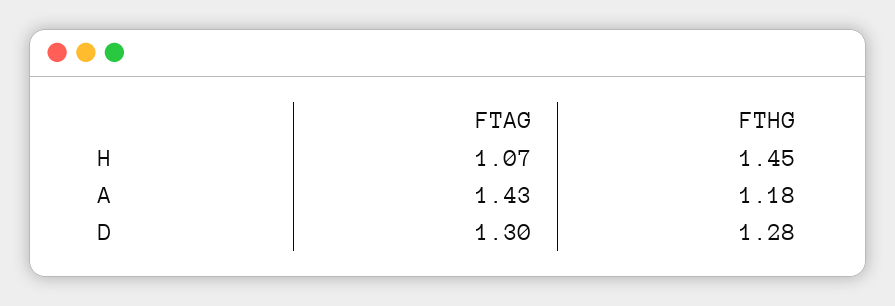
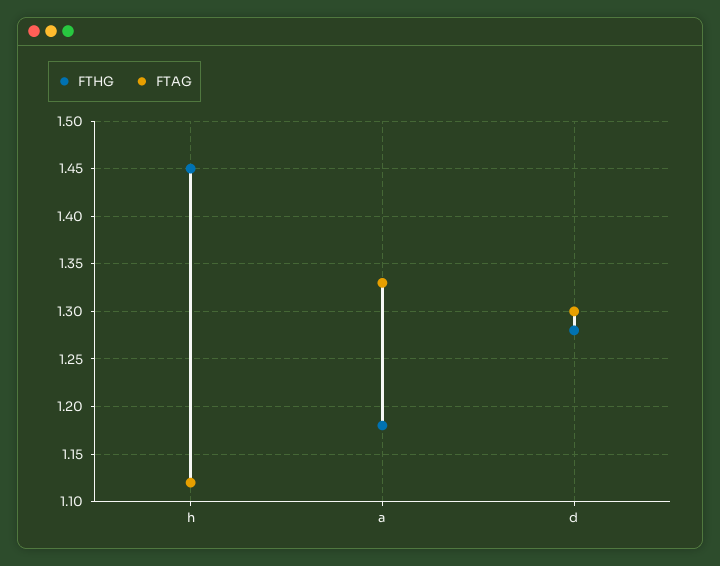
FTAG, H: 1.07 -> 1.12
FTAG, A: 1.43 -> 1.33

